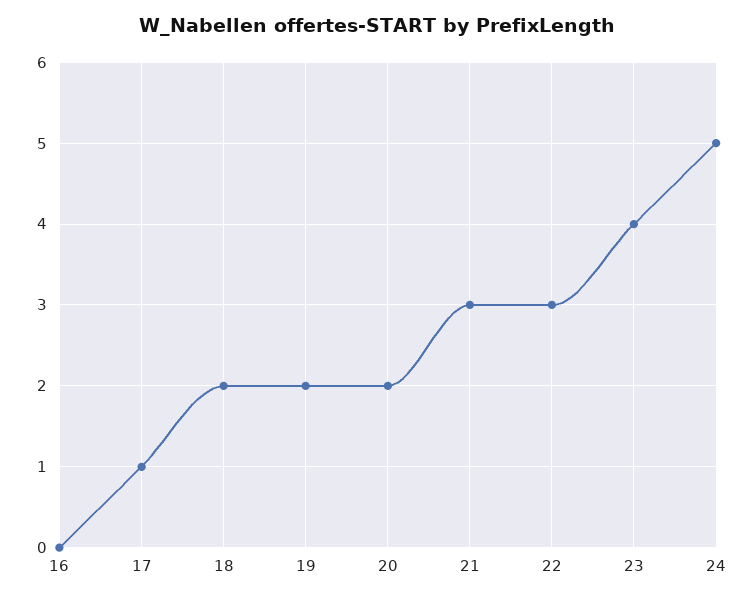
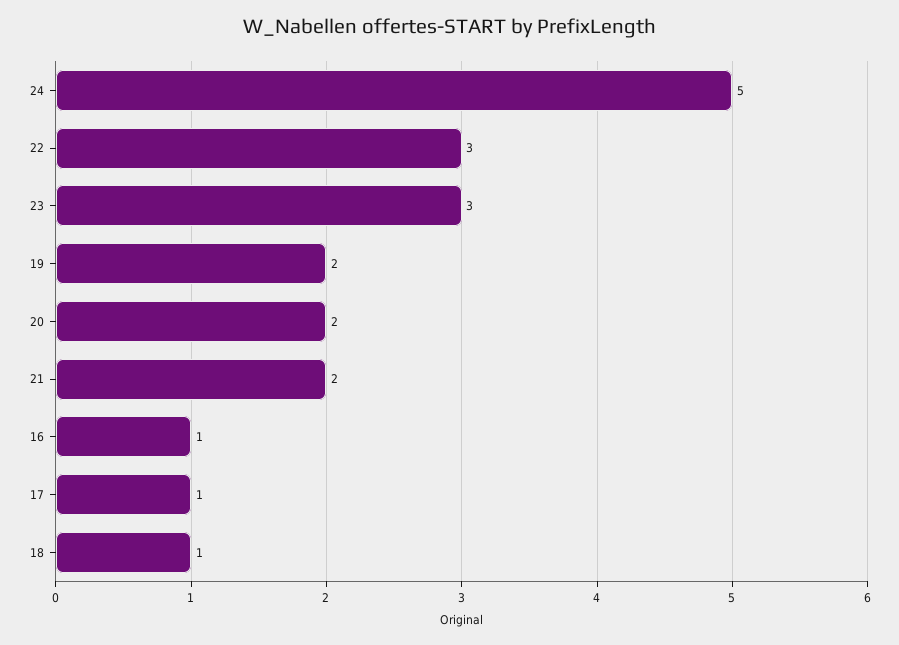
16: 0 -> 1
18: 2 -> 1
21: 3 -> 2
23: 4 -> 3

